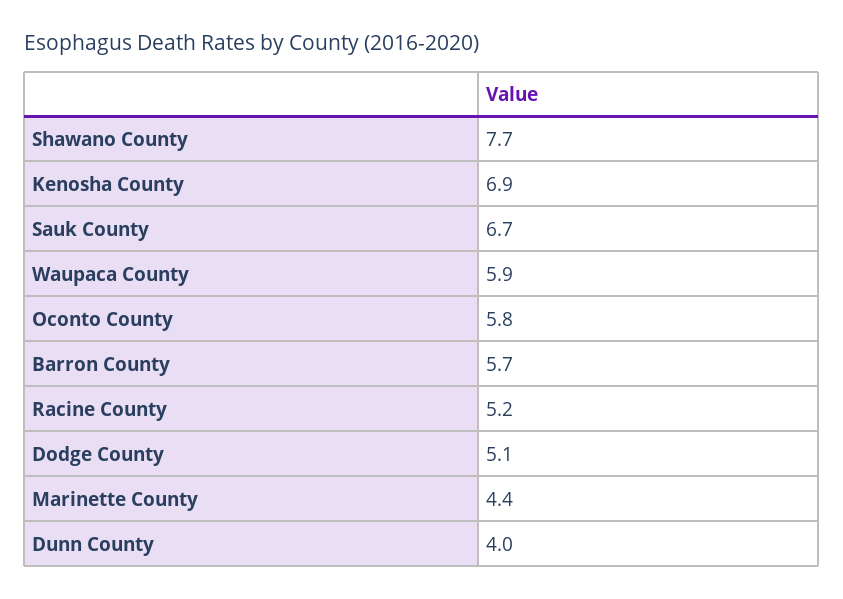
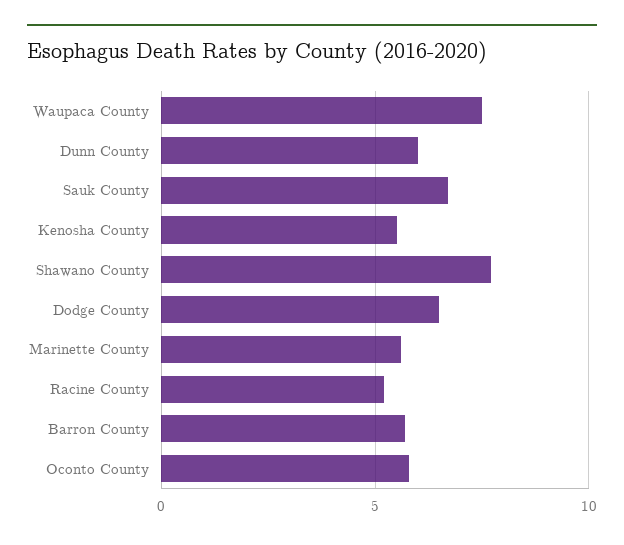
Kenosha County: 6.9 -> 5.5
Waupaca County: 5.9 -> 7.5
Dodge County: 5.1 -> 6.5
Marinette County: 4.4 -> 5.5
Dunn County: 4 -> 6

